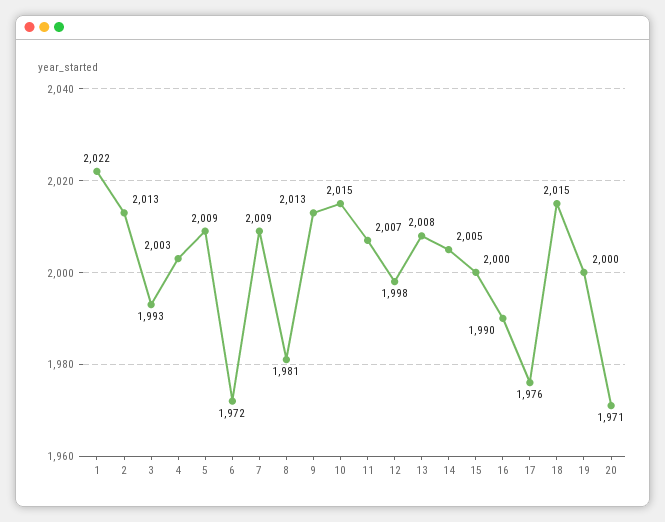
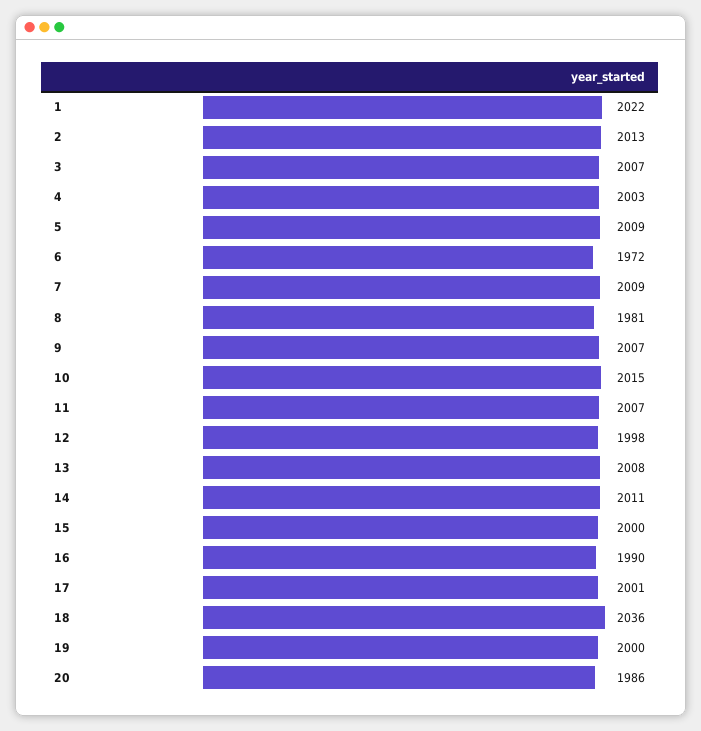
3: 1993 -> 2007
9: 2013 -> 2007
14: 2005 -> 2011
17: 1976 -> 2001
18: 2015 -> 2036
20: 1971 -> 1986

